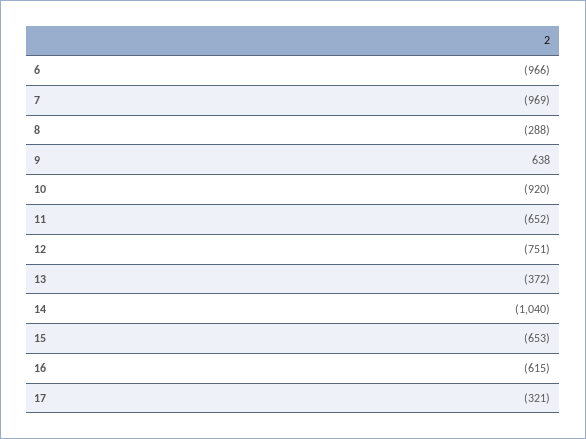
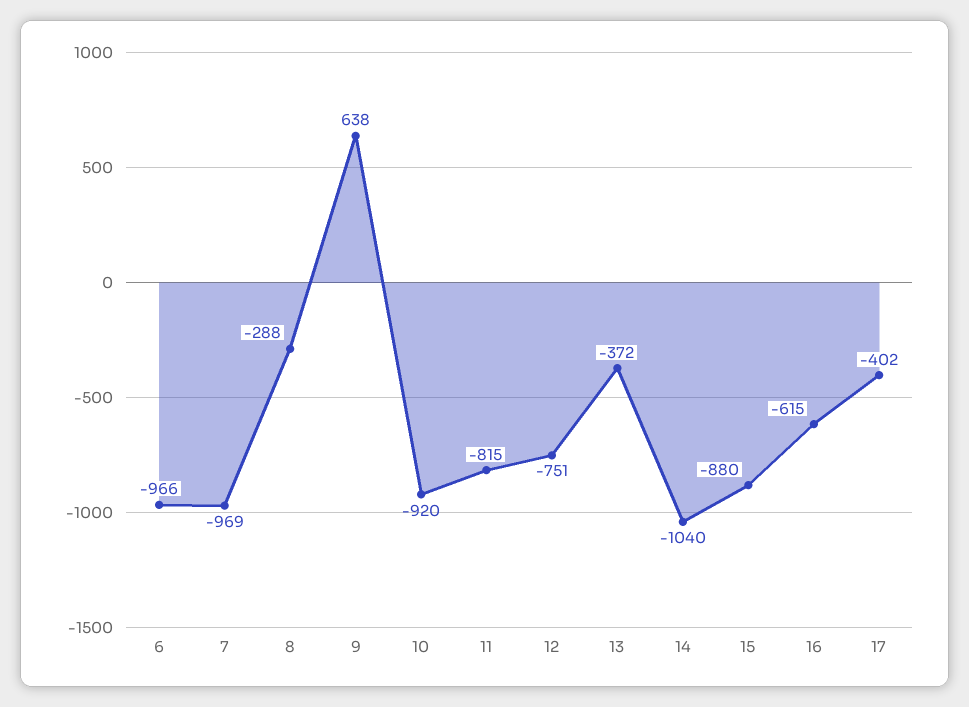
11: -652 -> -815
15: -653 -> -880
17: -321 -> -402

